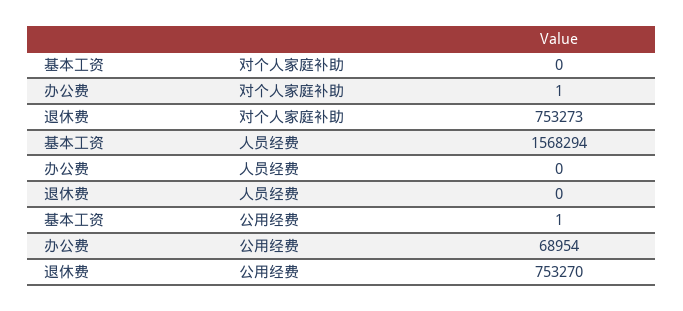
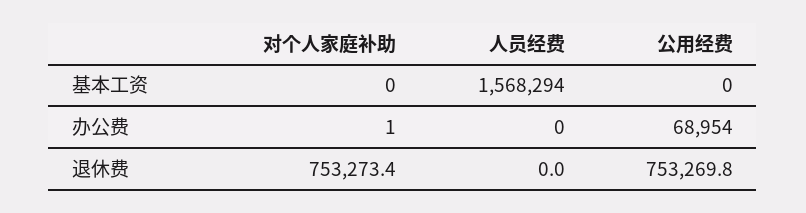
基本工资, 公用经费: 1 -> 0

